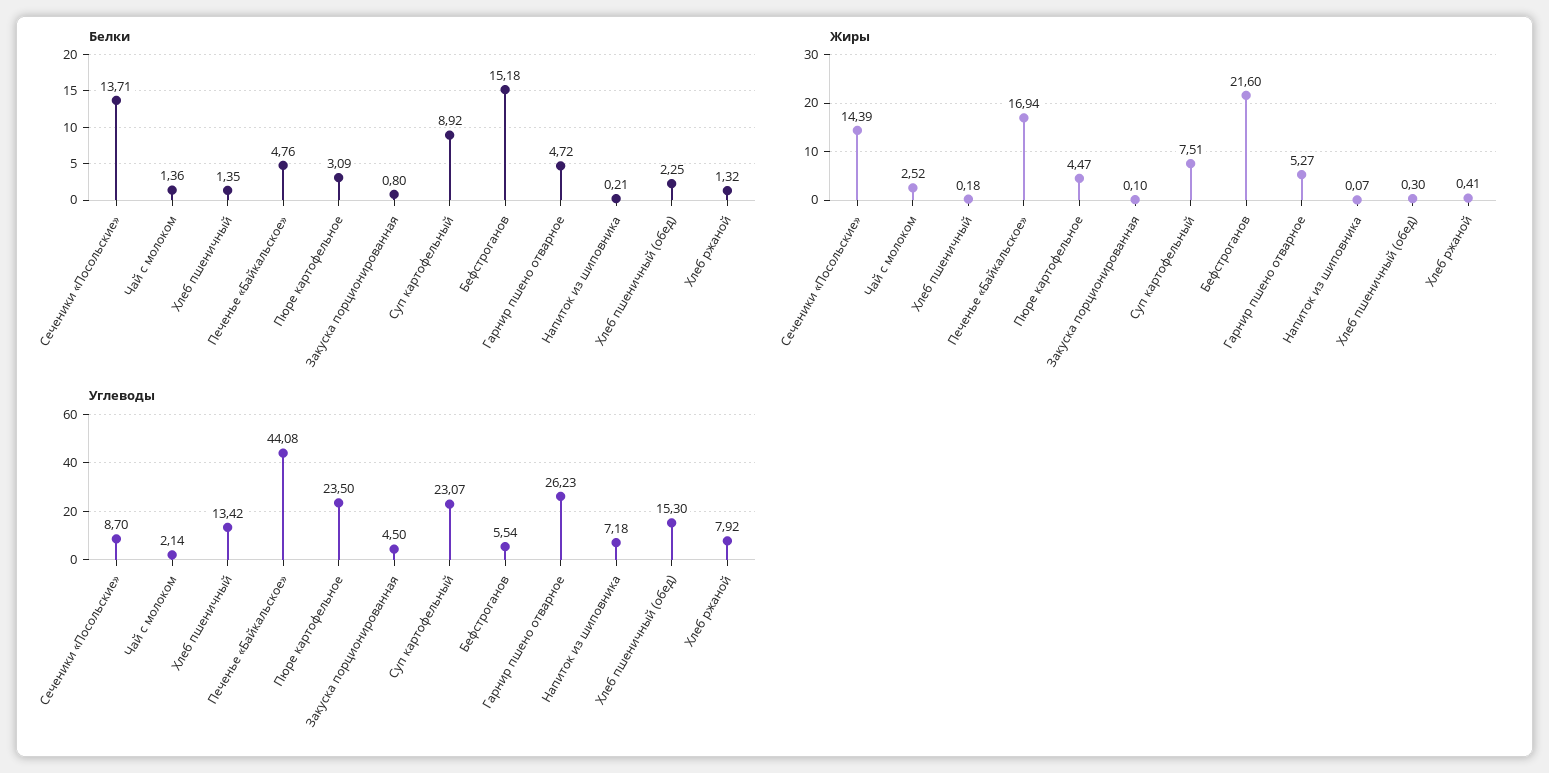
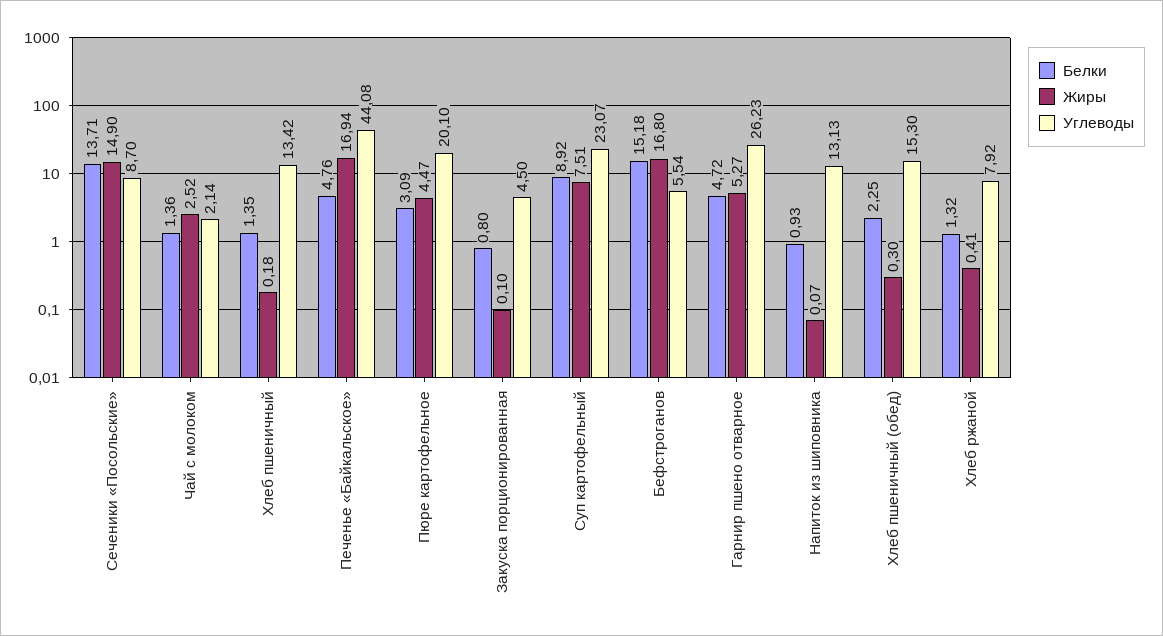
Белки, Напиток из шиповника: 0.21 -> 0.93
Жиры, Сеченики «Посольские»: 14.39 -> 14.9
Жиры, Бефстроганов: 21.6 -> 16.8
Углеводы, Пюре картофельное: 23.5 -> 20.1
Углеводы, Напиток из шиповника: 7.18 -> 13.13

